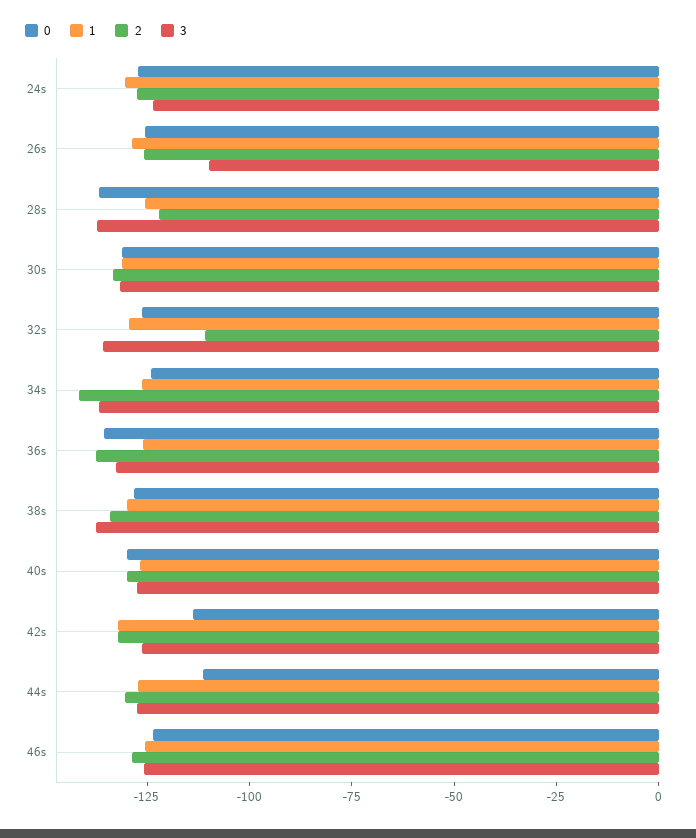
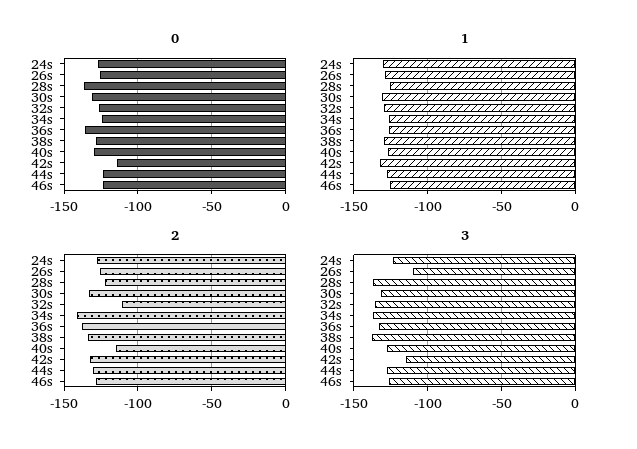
2, 40s: -130 -> -115
3, 42s: -125 -> -115
0, 44s: -110 -> -125

